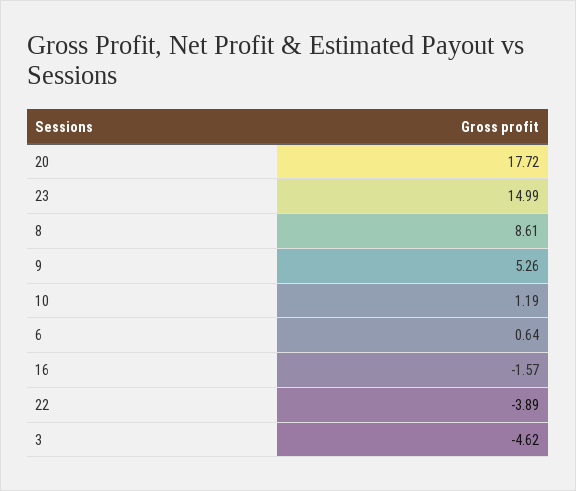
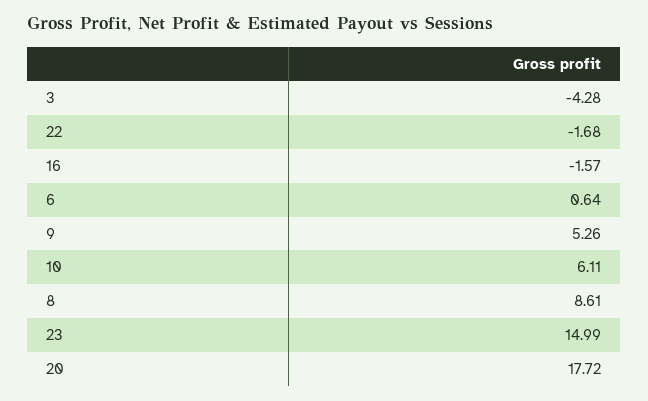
10: 1.19 -> 6.11
22: -3.89 -> -1.68
3: -4.62 -> -4.28

